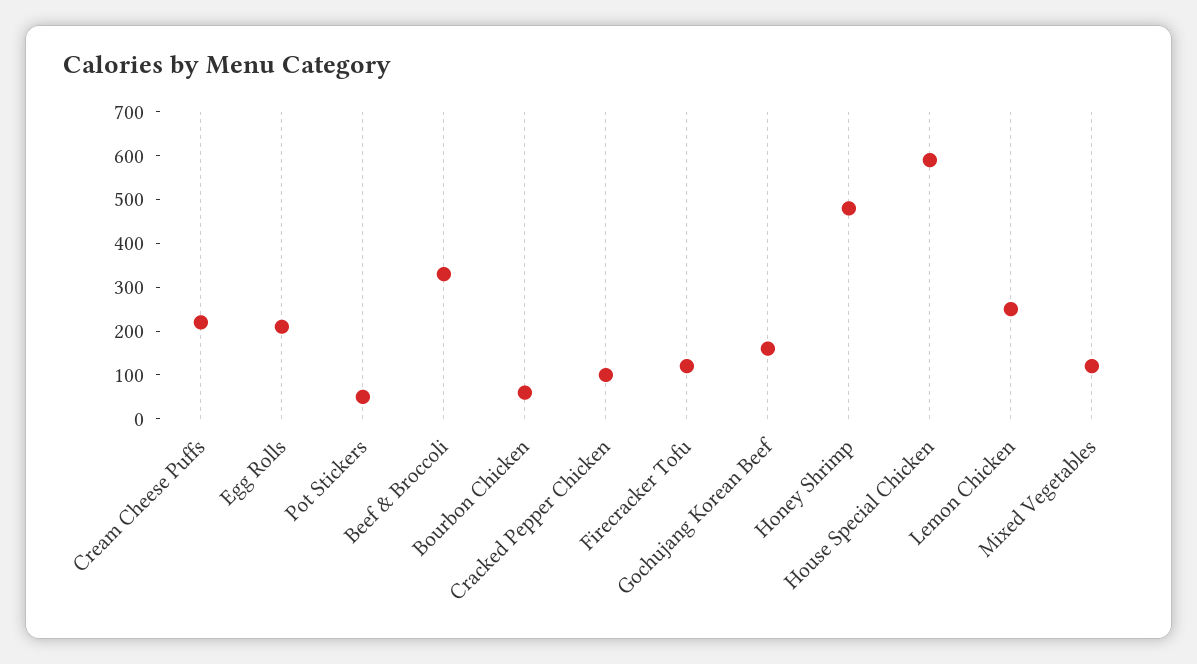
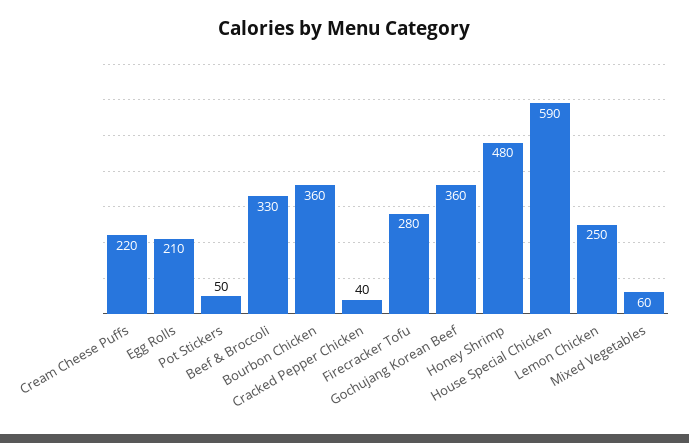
Bourbon Chicken: 60 -> 360
Cracked Pepper Chicken: 100 -> 40
Firecracker Tofu: 120 -> 280
Gochujang Korean Beef: 160 -> 360
Mixed Vegetables: 120 -> 60

